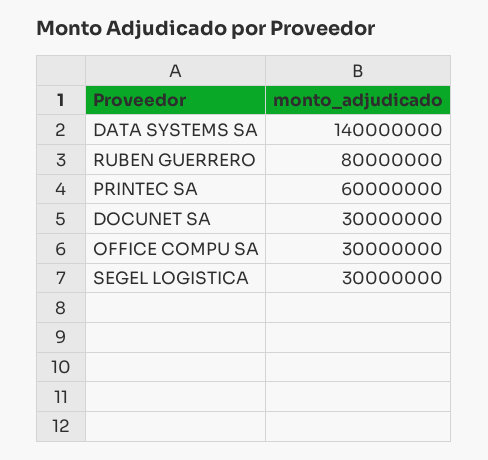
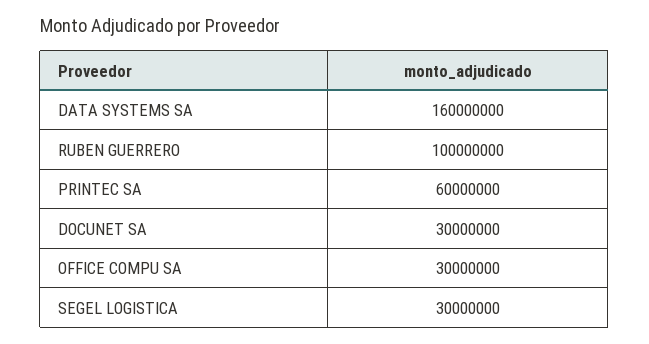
DATA SYSTEMS SA: 140000000 -> 160000000
RUBEN GUERRERO: 80000000 -> 100000000

